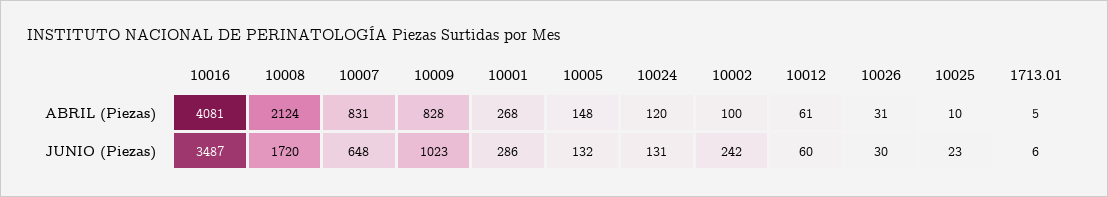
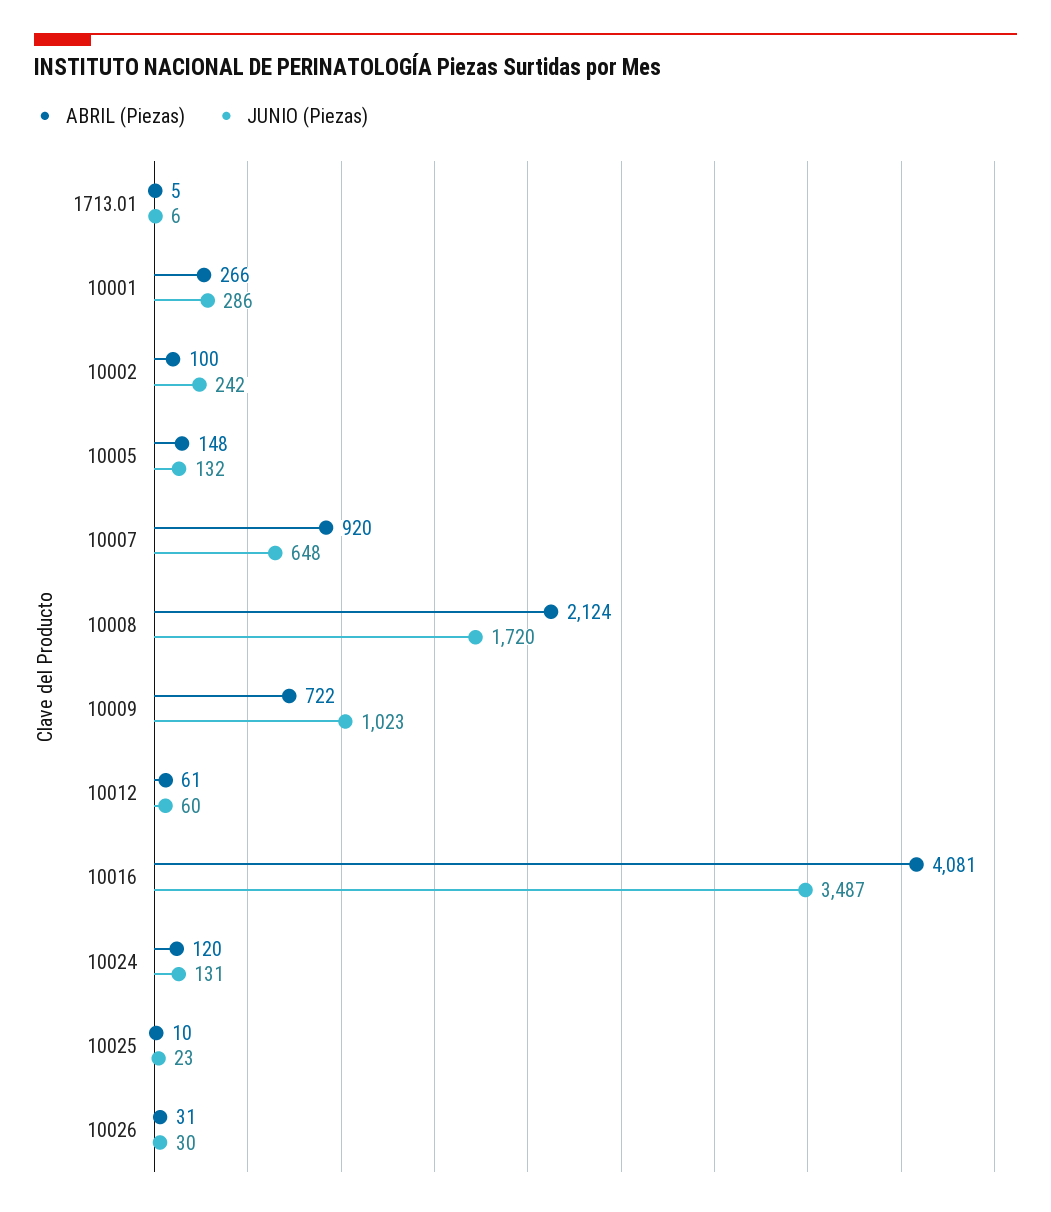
ABRIL (Piezas), 10007: 831 -> 920
ABRIL (Piezas), 10009: 828 -> 722
ABRIL (Piezas), 10001: 268 -> 266

